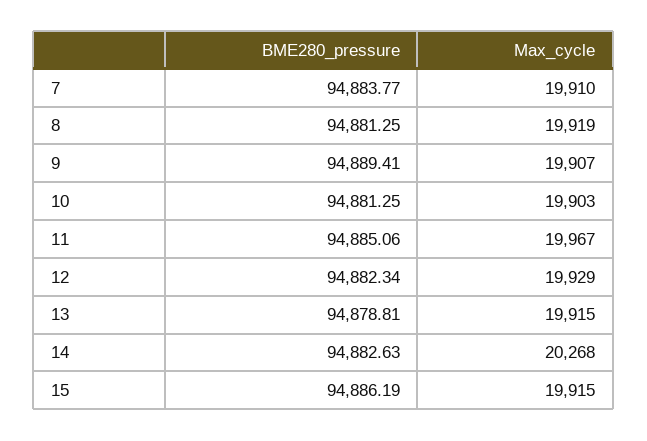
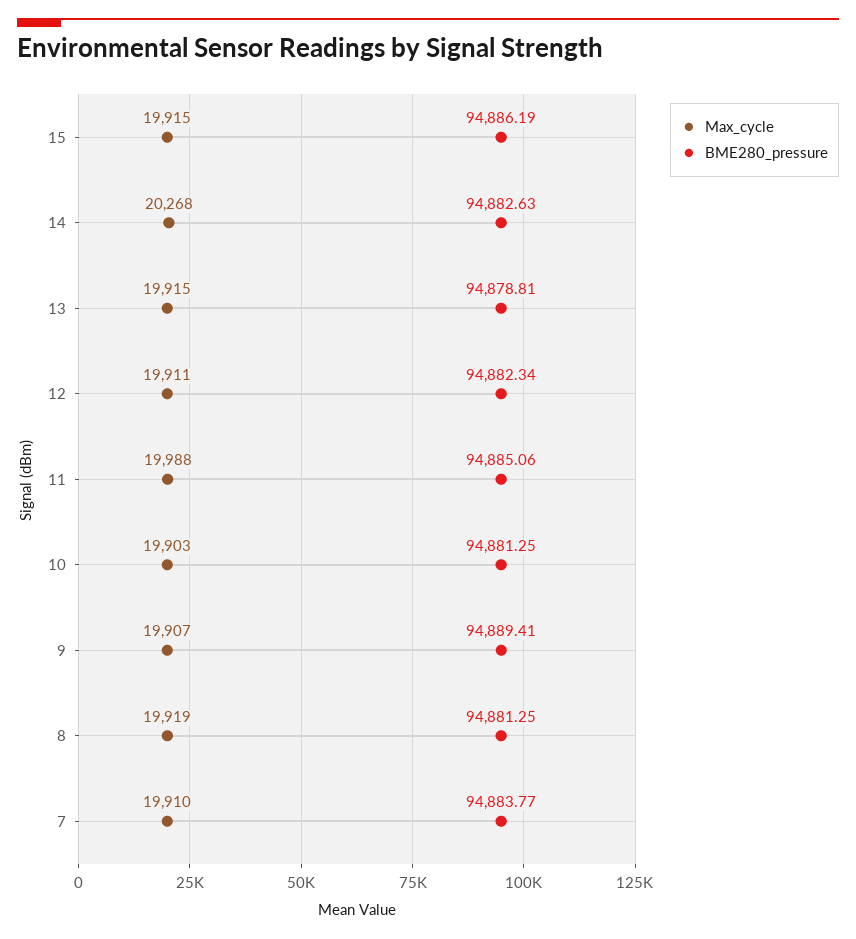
Max_cycle, 11: 19967 -> 19988
Max_cycle, 12: 19929 -> 19911

